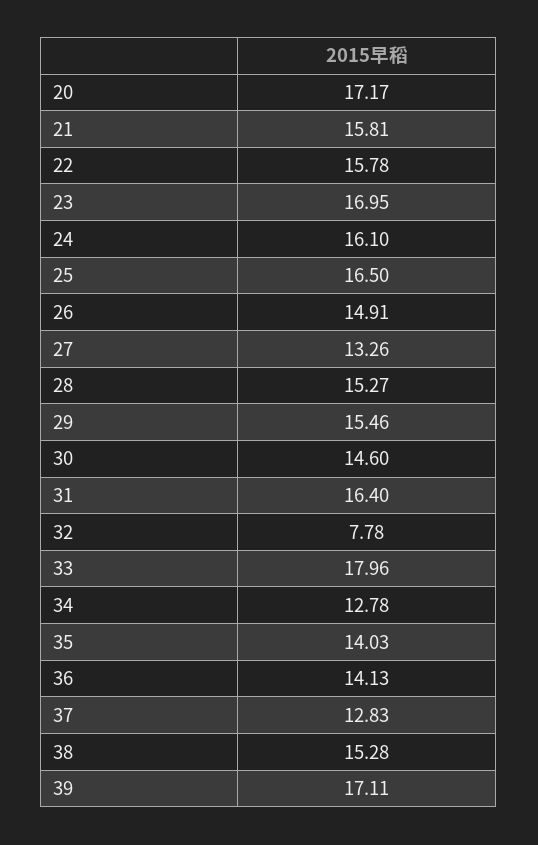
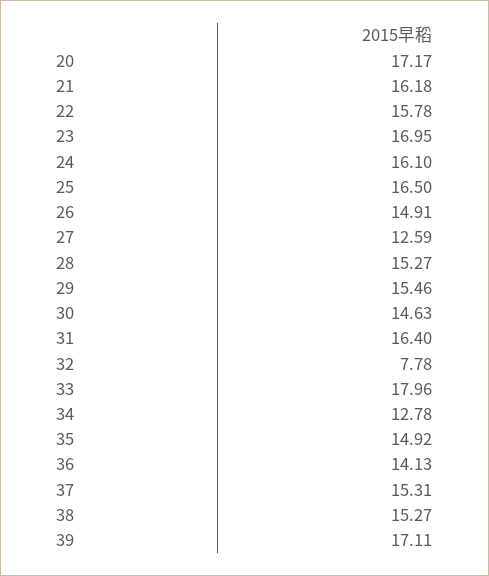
21: 15.81 -> 16.18
27: 13.26 -> 12.59
30: 14.6 -> 14.63
35: 14.03 -> 14.92
37: 12.83 -> 15.31
38: 15.28 -> 15.27

